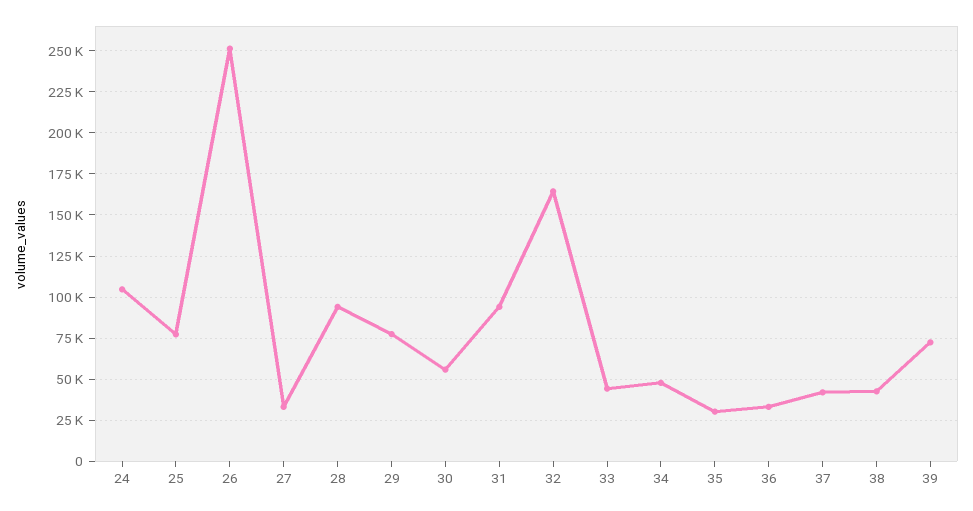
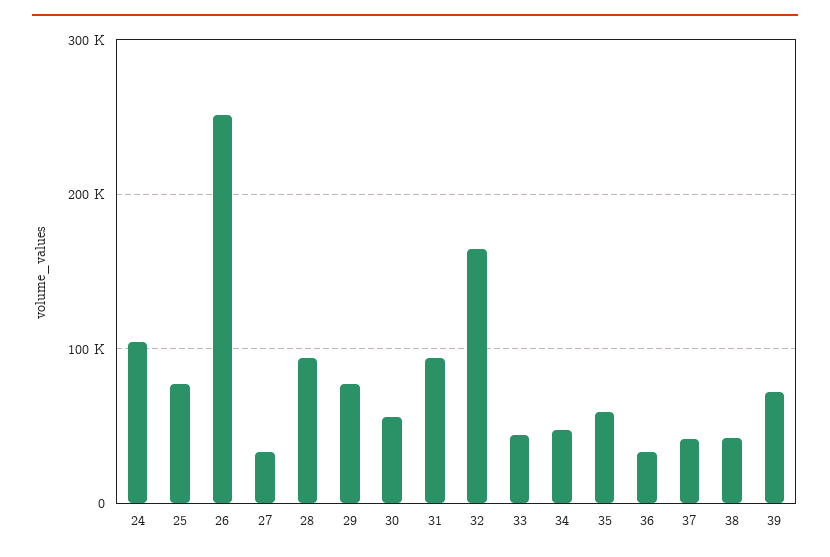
35: 30000 -> 60000

